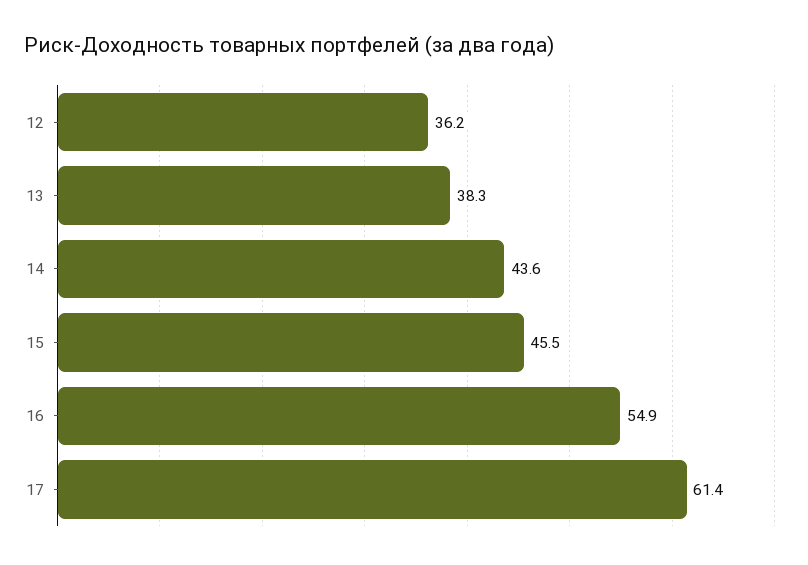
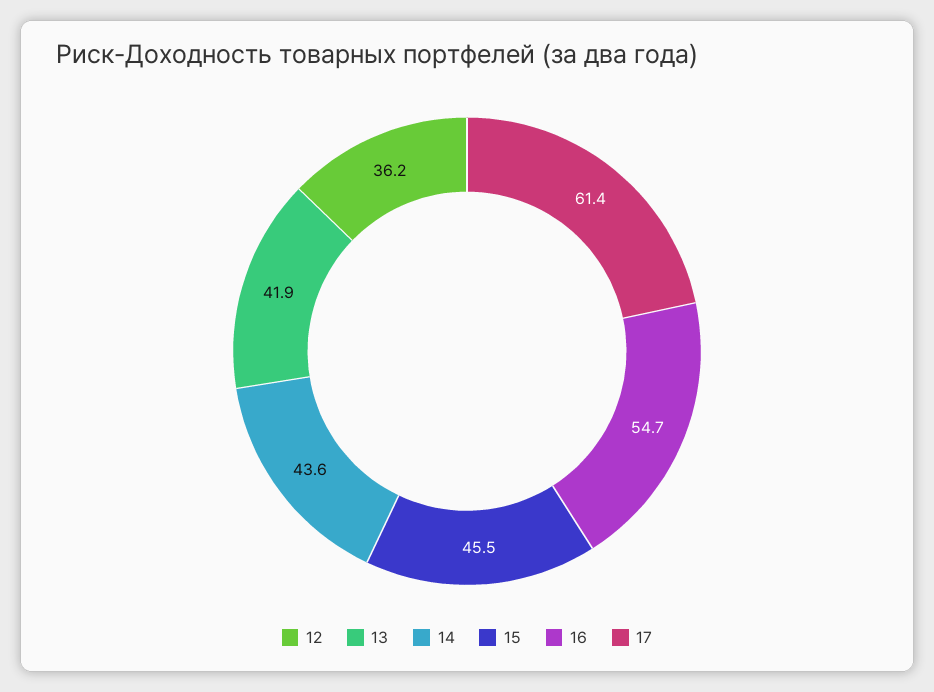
13: 38.3 -> 41.9
16: 54.9 -> 54.7

